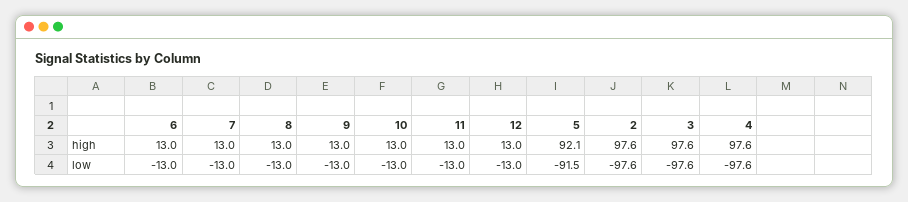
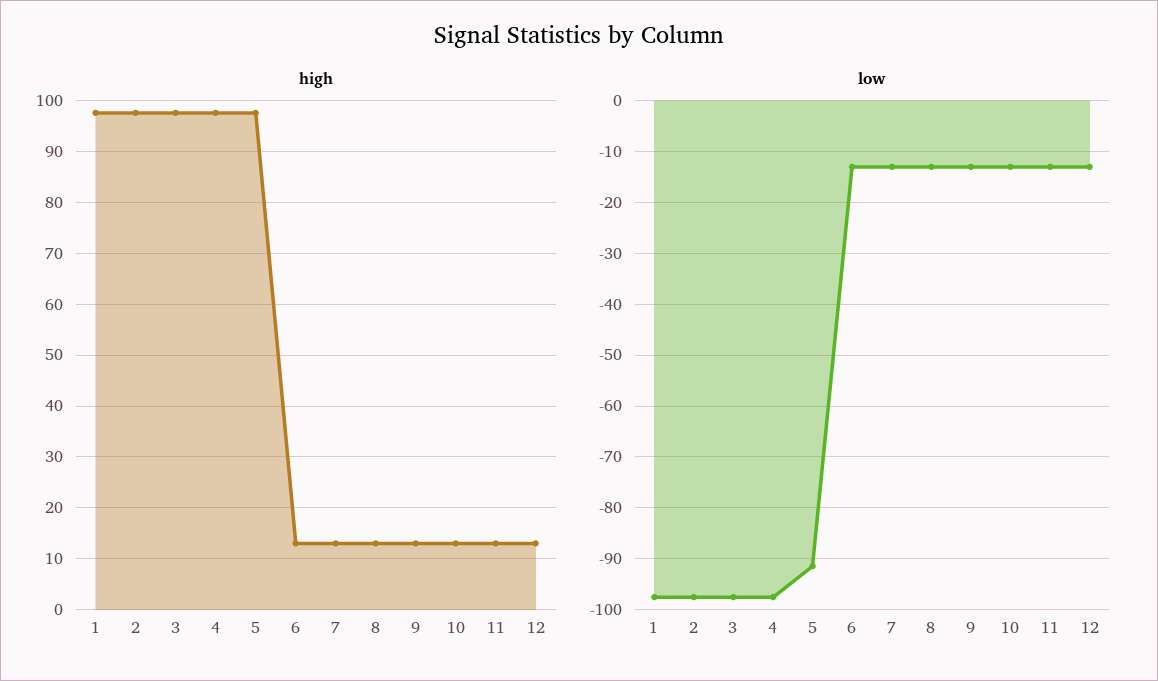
high, 5: 92.1 -> 98
high, 1: none -> 98
low, 1: none -> -98

